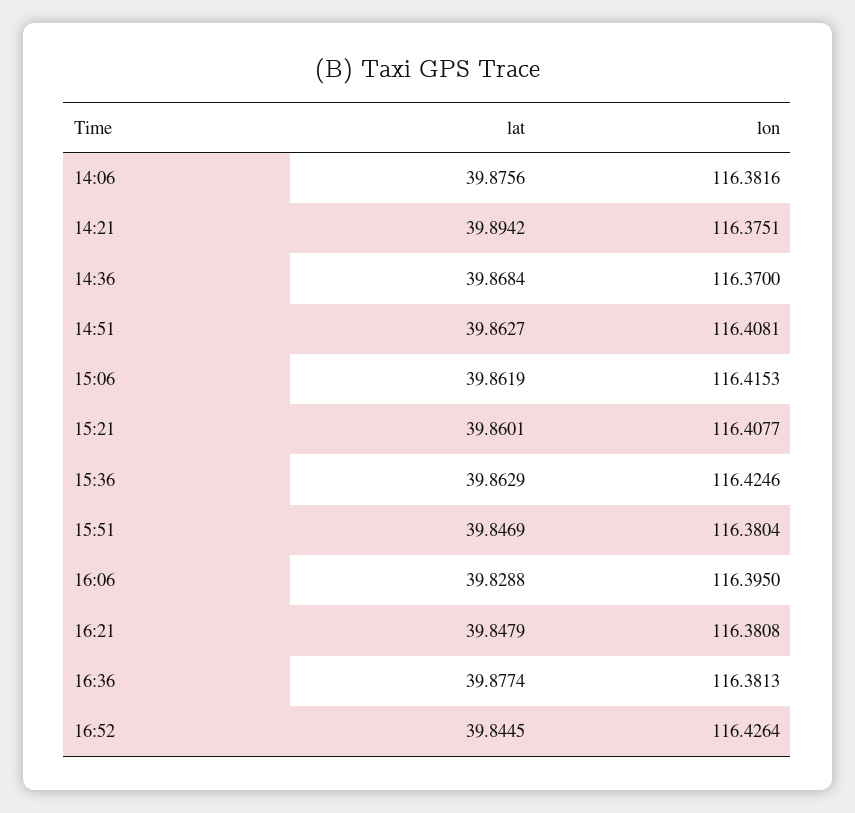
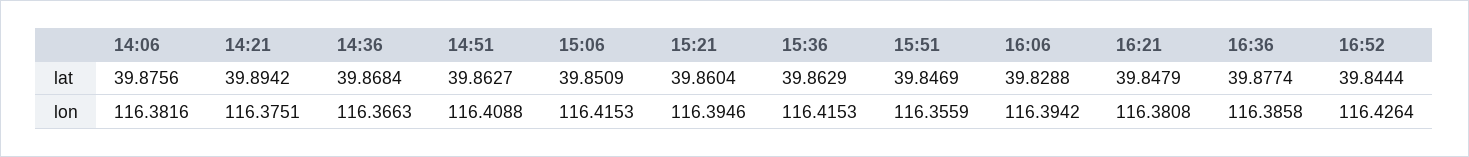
lon, 14:36: 116.37 -> 116.3663
lon, 14:51: 116.4081 -> 116.4088
lat, 15:06: 39.8619 -> 39.8509
lat, 15:21: 39.8601 -> 39.8604
lon, 15:21: 116.4077 -> 116.3946
lon, 15:36: 116.4246 -> 116.4153
lon, 15:51: 116.3804 -> 116.3559
lon, 16:06: 116.395 -> 116.3942
lon, 16:36: 116.3813 -> 116.3858
lat, 16:52: 39.8445 -> 39.8444

